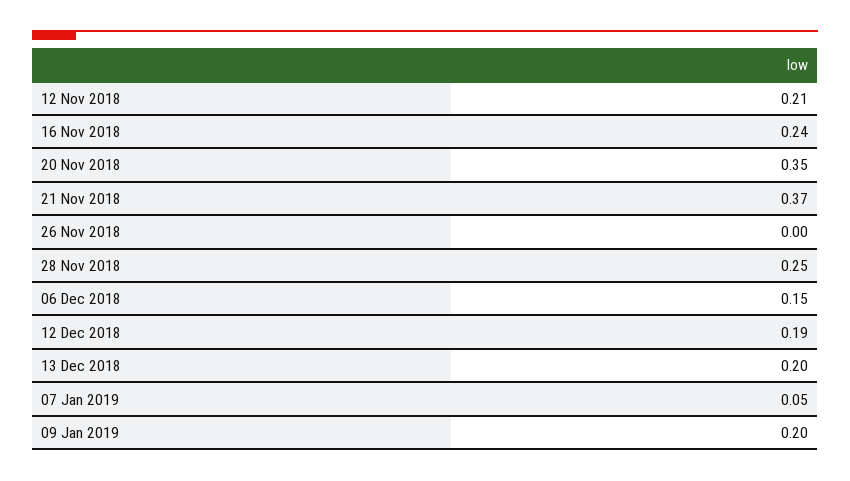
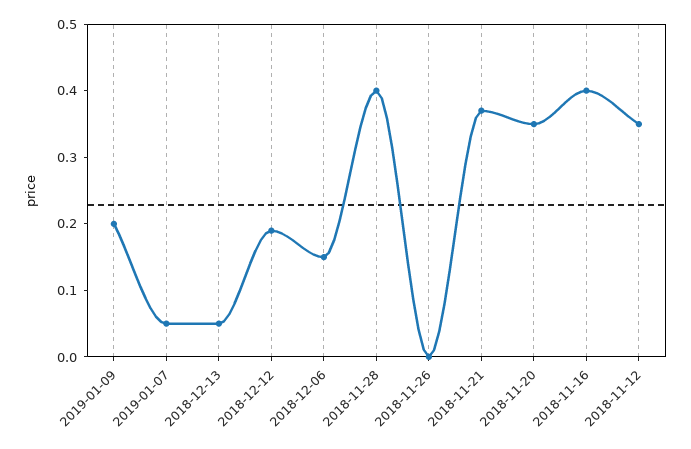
12 Nov 2018: 0.21 -> 0.35
16 Nov 2018: 0.24 -> 0.4
28 Nov 2018: 0.25 -> 0.4
13 Dec 2018: 0.2 -> 0.05

